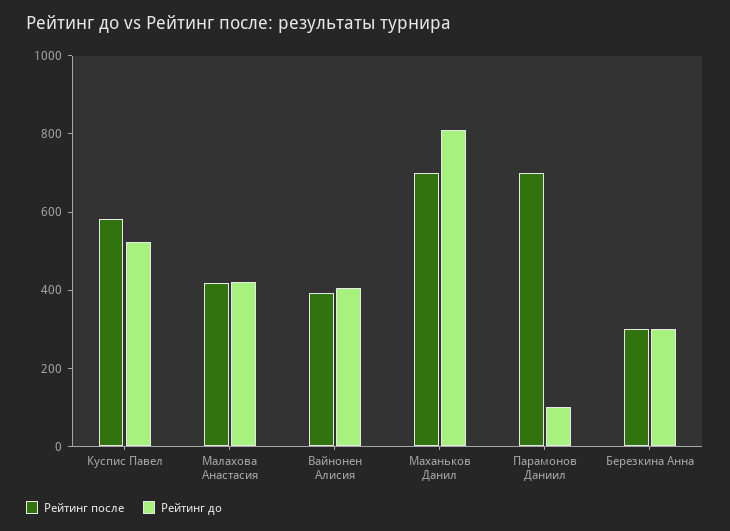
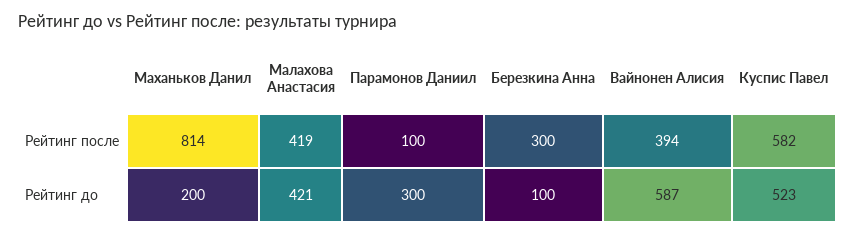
Рейтинг до, Вайнонен Алисия: 400 -> 587
Рейтинг после, Маханьков Данил: 700 -> 814
Рейтинг до, Маханьков Данил: 800 -> 200
Рейтинг после, Парамонов Даниил: 700 -> 100
Рейтинг до, Парамонов Даниил: 100 -> 300
Рейтинг до, Березкина Анна: 300 -> 100

